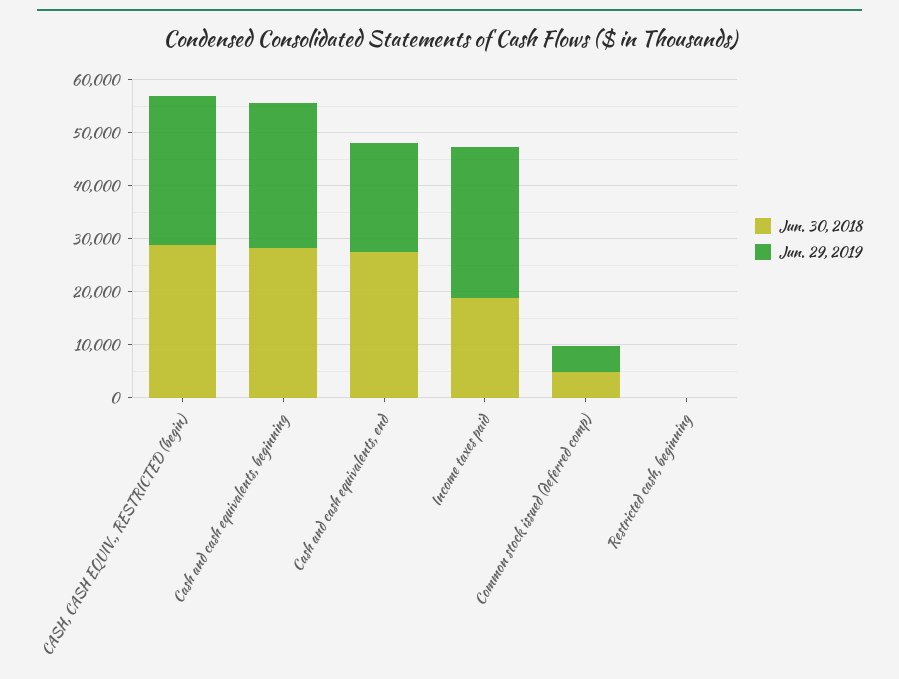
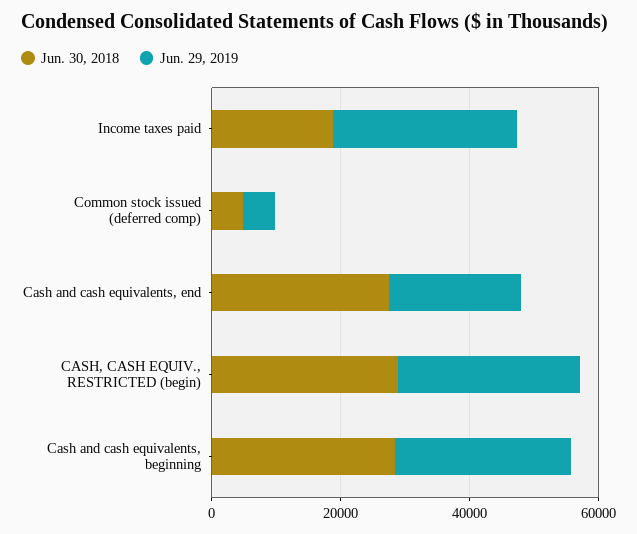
Jun. 30, 2018, Restricted cash, beginning: 0 -> none
Jun. 29, 2019, Restricted cash, beginning: 0 -> none

